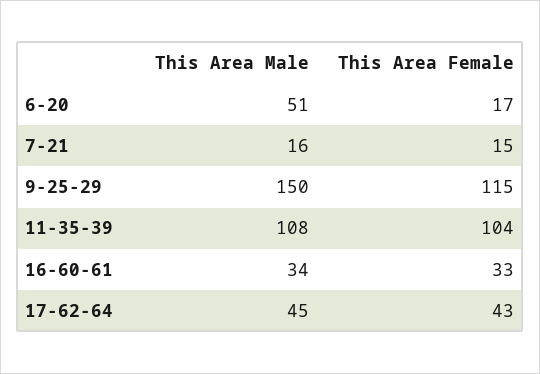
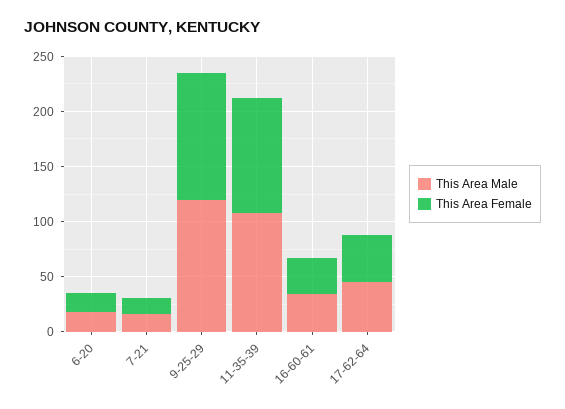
This Area Male, 6-20: 51 -> 20
This Area Male, 9-25-29: 150 -> 120

